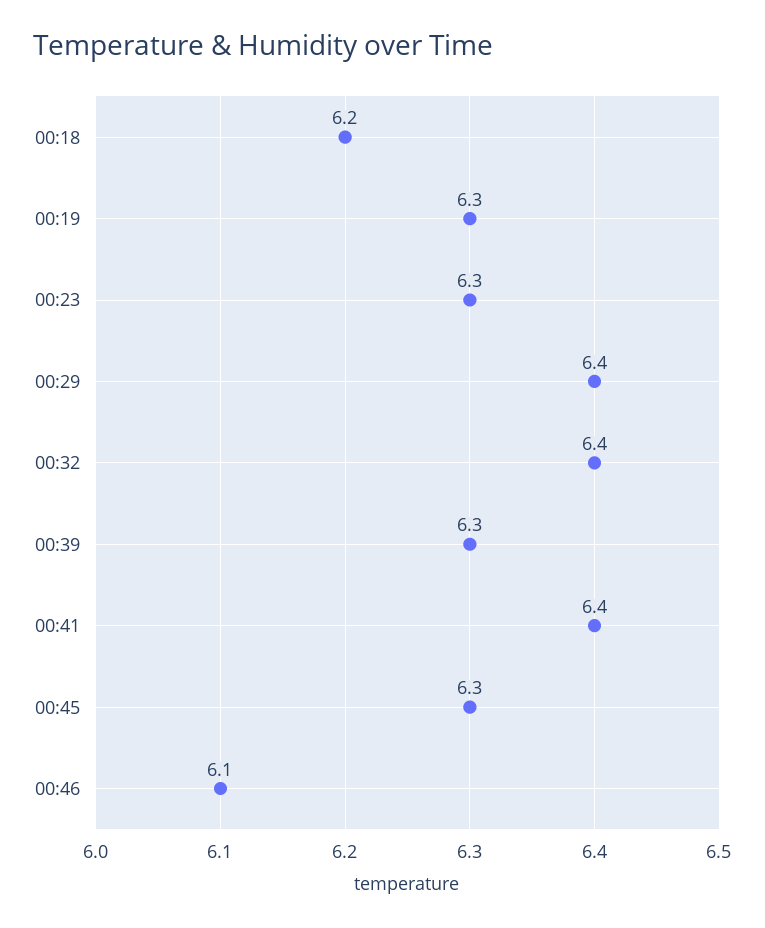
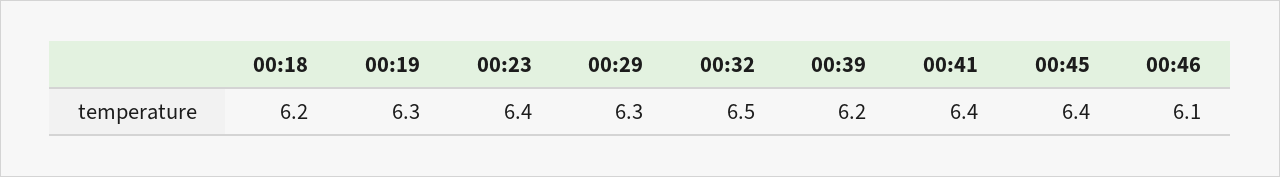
00:23: 6.3 -> 6.4
00:29: 6.4 -> 6.3
00:32: 6.4 -> 6.5
00:39: 6.3 -> 6.2
00:45: 6.3 -> 6.4

